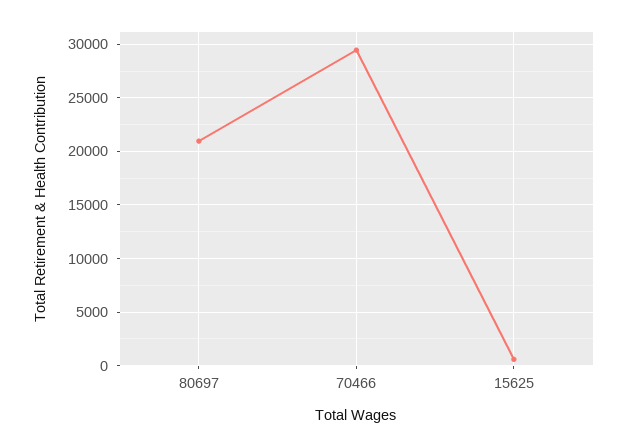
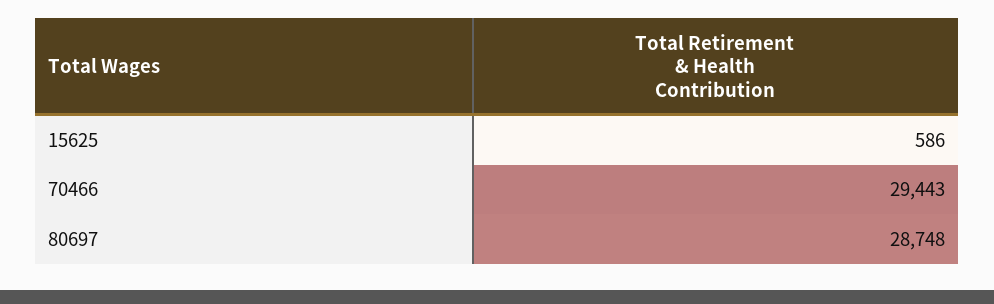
80697: 21000 -> 28748

